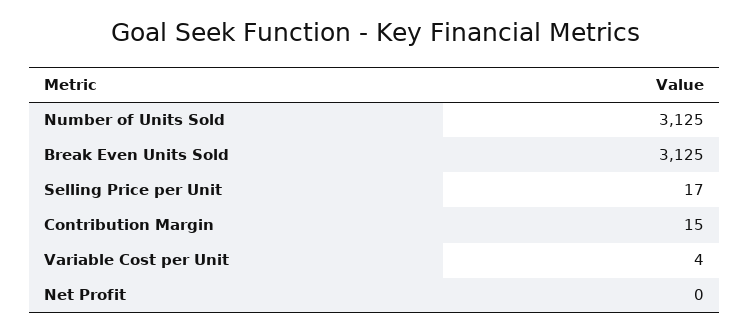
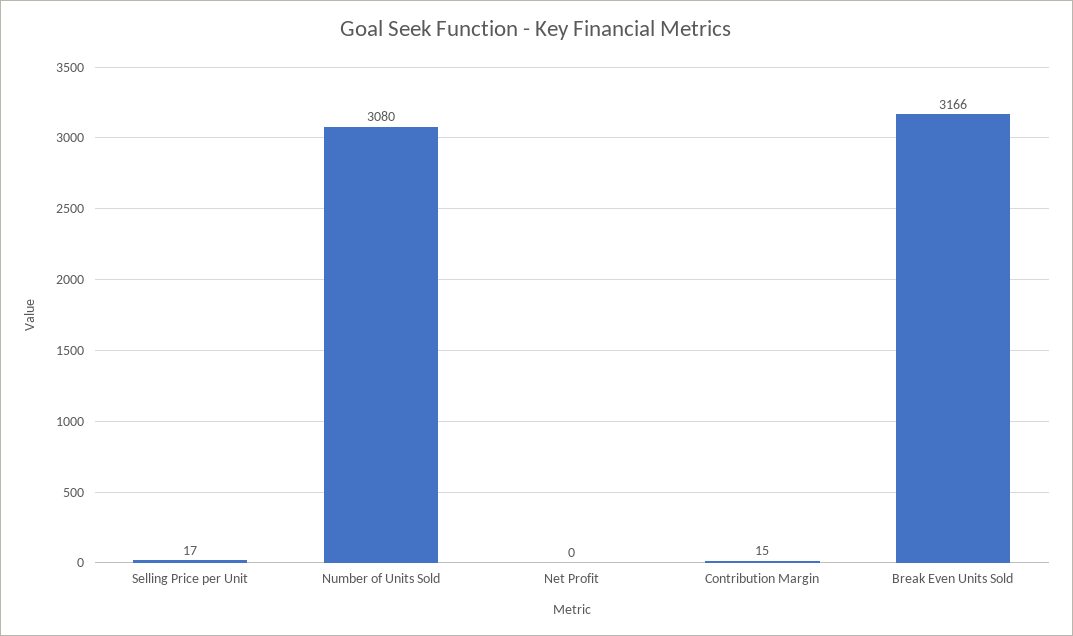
Number of Units Sold: 3125 -> 3080
Break Even Units Sold: 3125 -> 3166
Variable Cost per Unit: 4 -> none

